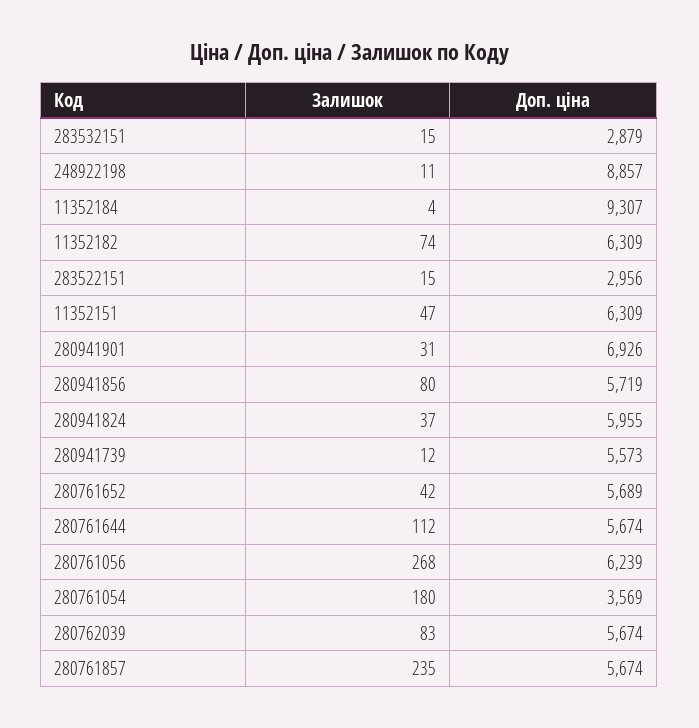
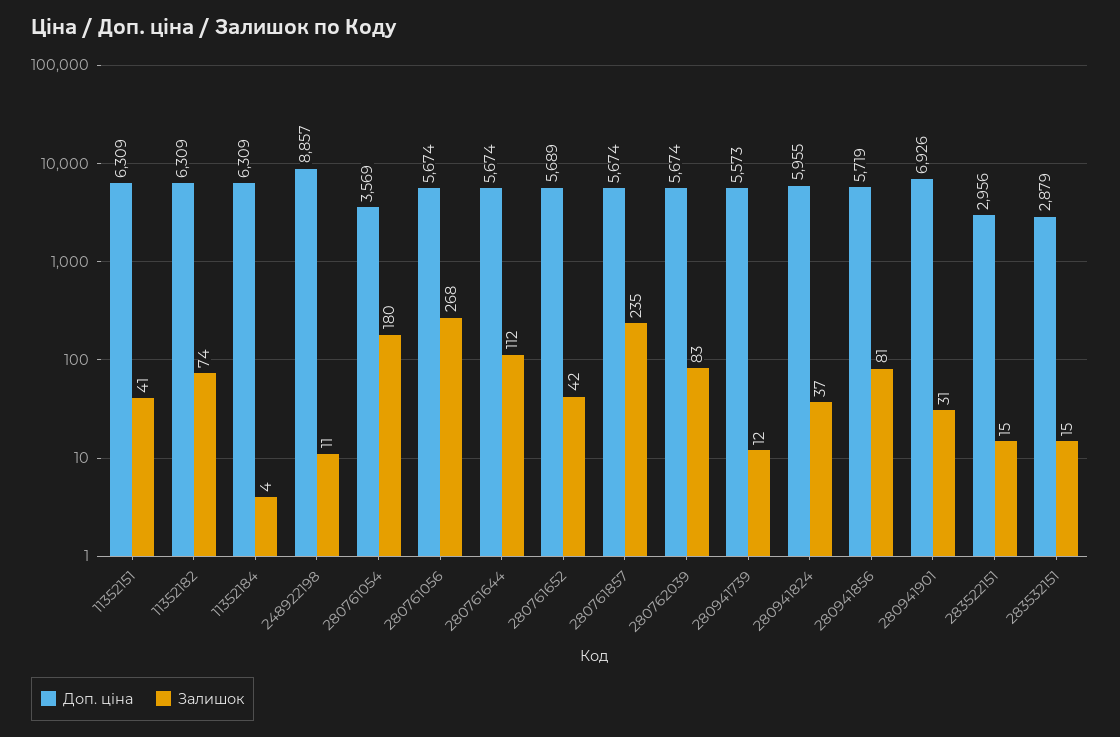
Доп. ціна, 11352184: 9307 -> 6309
Залишок, 11352151: 47 -> 41
Залишок, 280941856: 80 -> 81
Доп. ціна, 280761056: 6239 -> 5674

